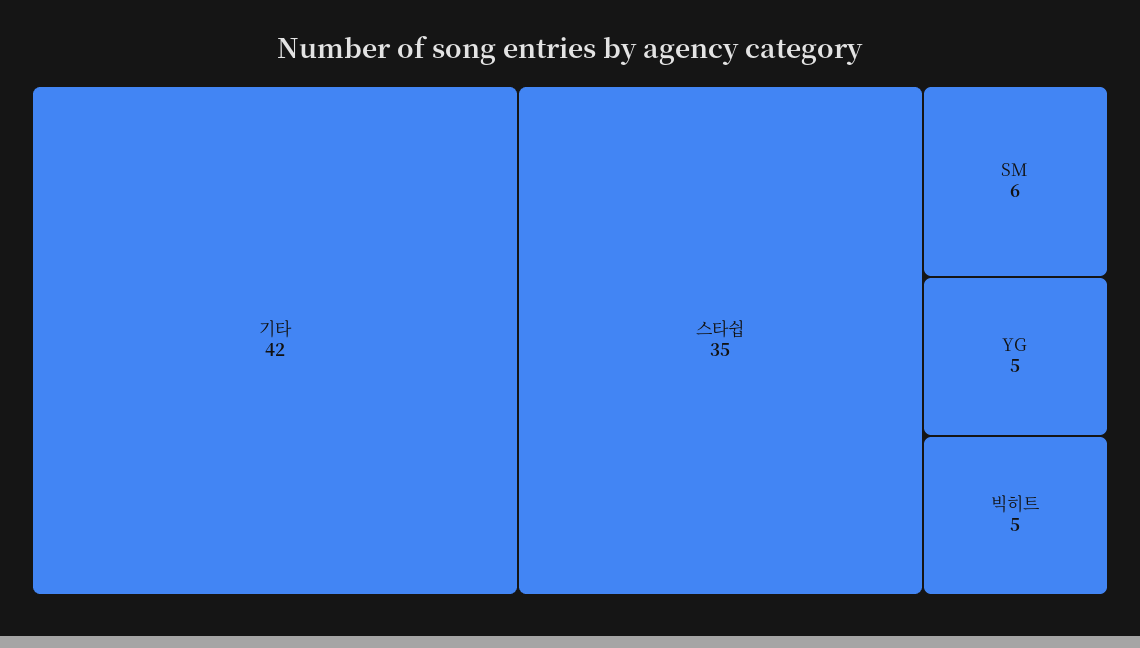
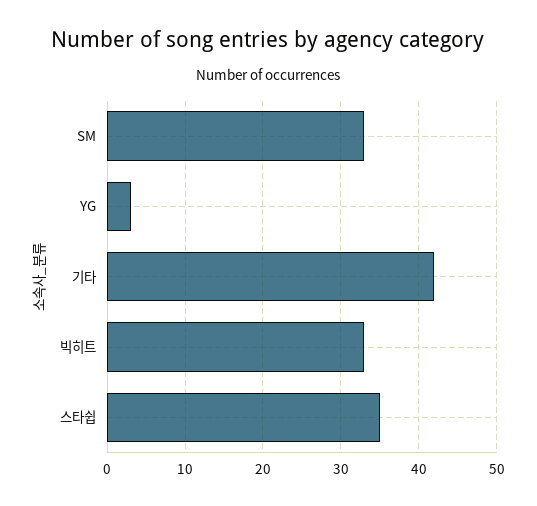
SM: 6 -> 33
YG: 5 -> 3
빅히트: 5 -> 33

